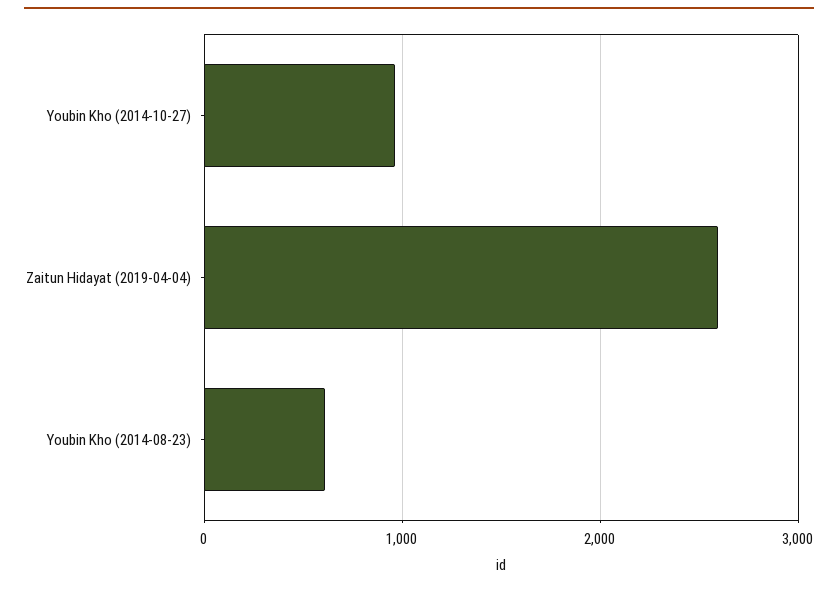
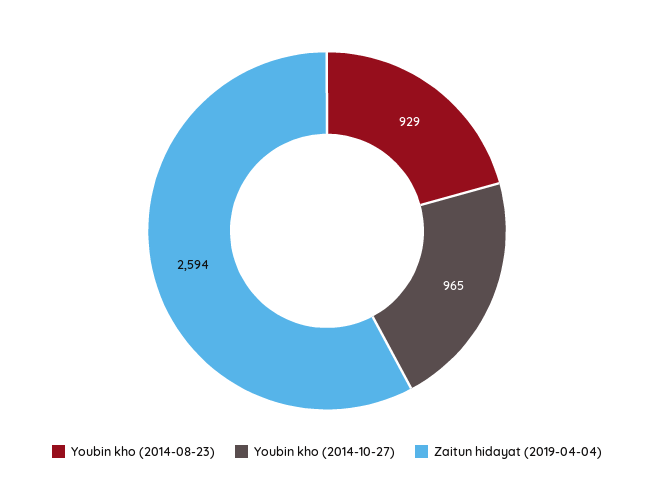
Youbin Kho (2014-08-23): 600 -> 929

